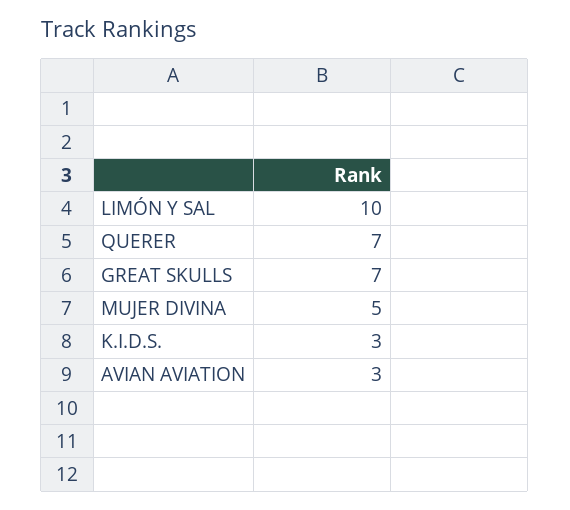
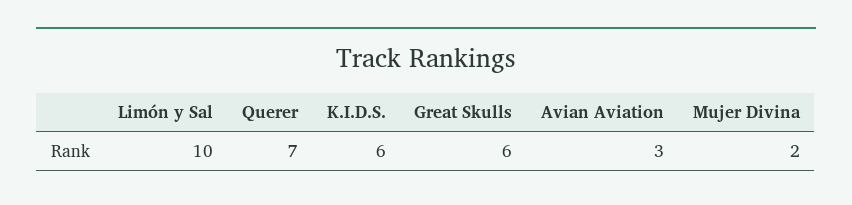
GREAT SKULLS: 7 -> 6
MUJER DIVINA: 5 -> 2
K.I.D.S.: 3 -> 6

